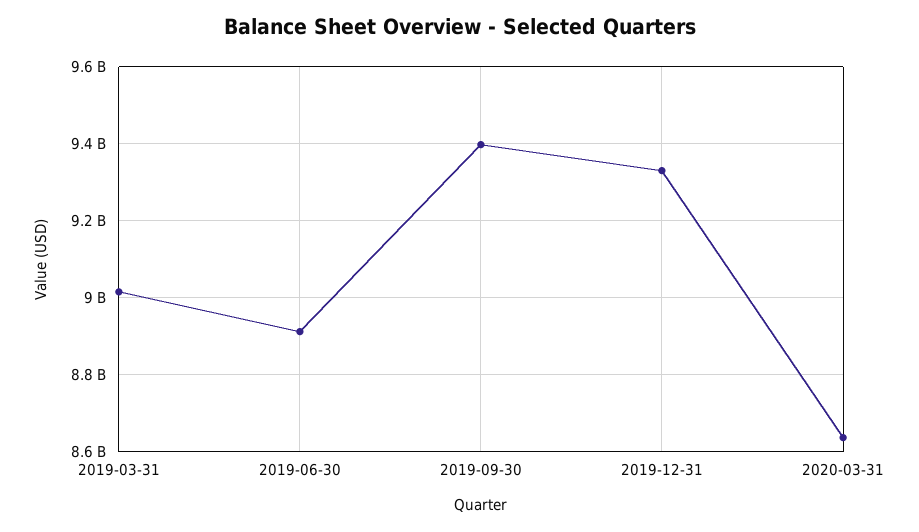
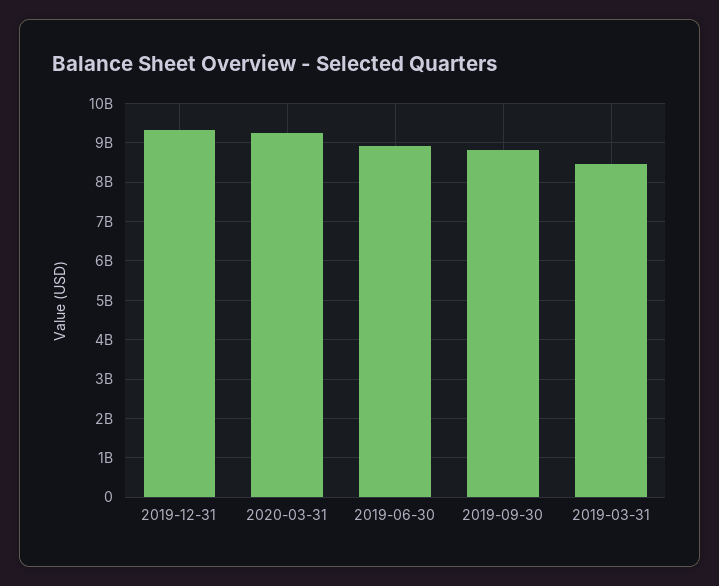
2019-03-31: 9020000000 -> 8400000000
2019-09-30: 9400000000 -> 8800000000
2020-03-31: 8640000000 -> 9200000000

